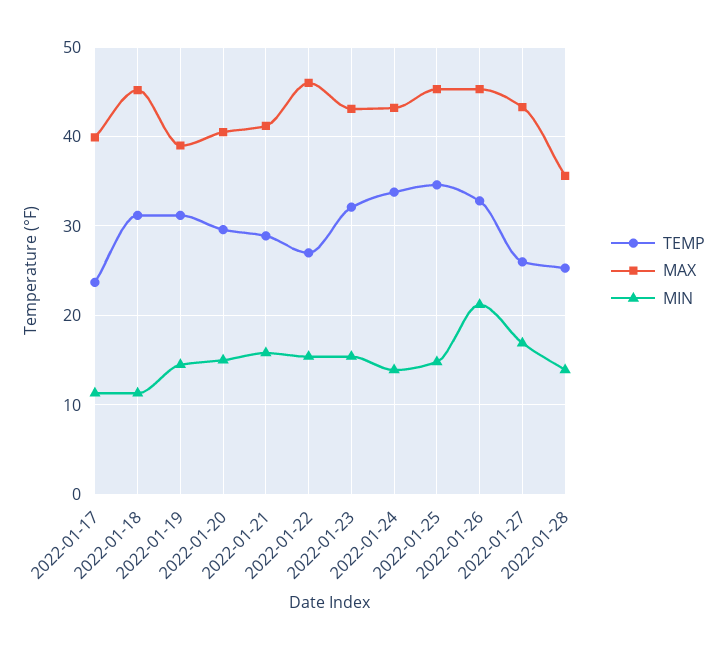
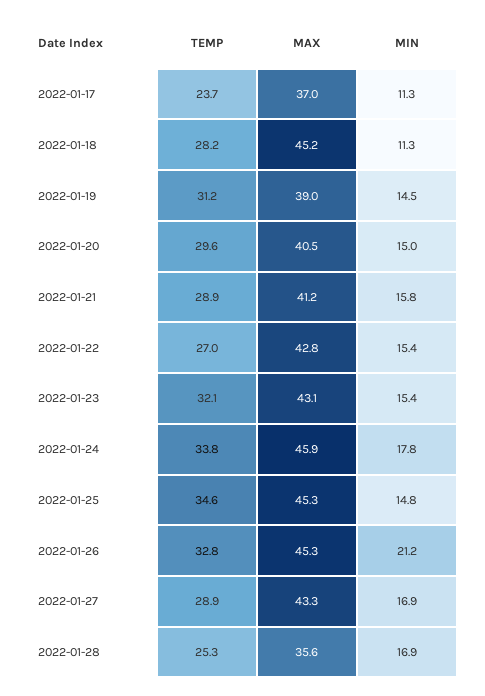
MAX, 2022-01-17: 40 -> 37
TEMP, 2022-01-18: 31 -> 28.2
MAX, 2022-01-22: 46 -> 42.8
MAX, 2022-01-24: 43 -> 45.9
MIN, 2022-01-24: 14 -> 17.8
TEMP, 2022-01-27: 26 -> 28.9
MIN, 2022-01-28: 14 -> 16.9

